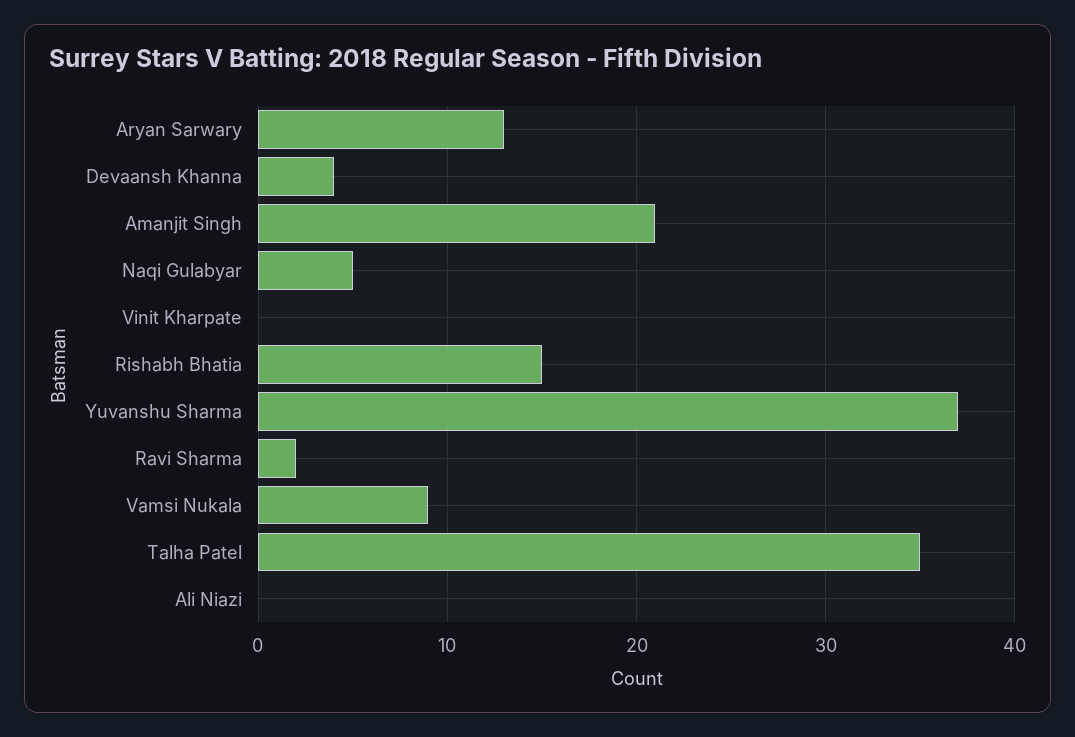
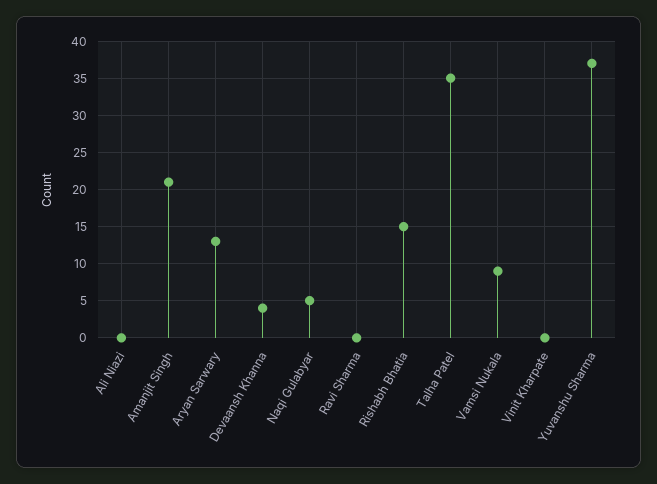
Ravi Sharma: 2 -> 0

